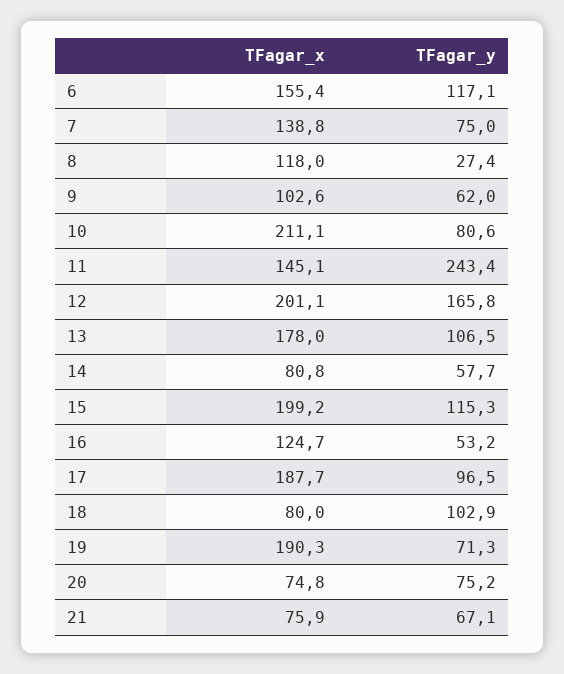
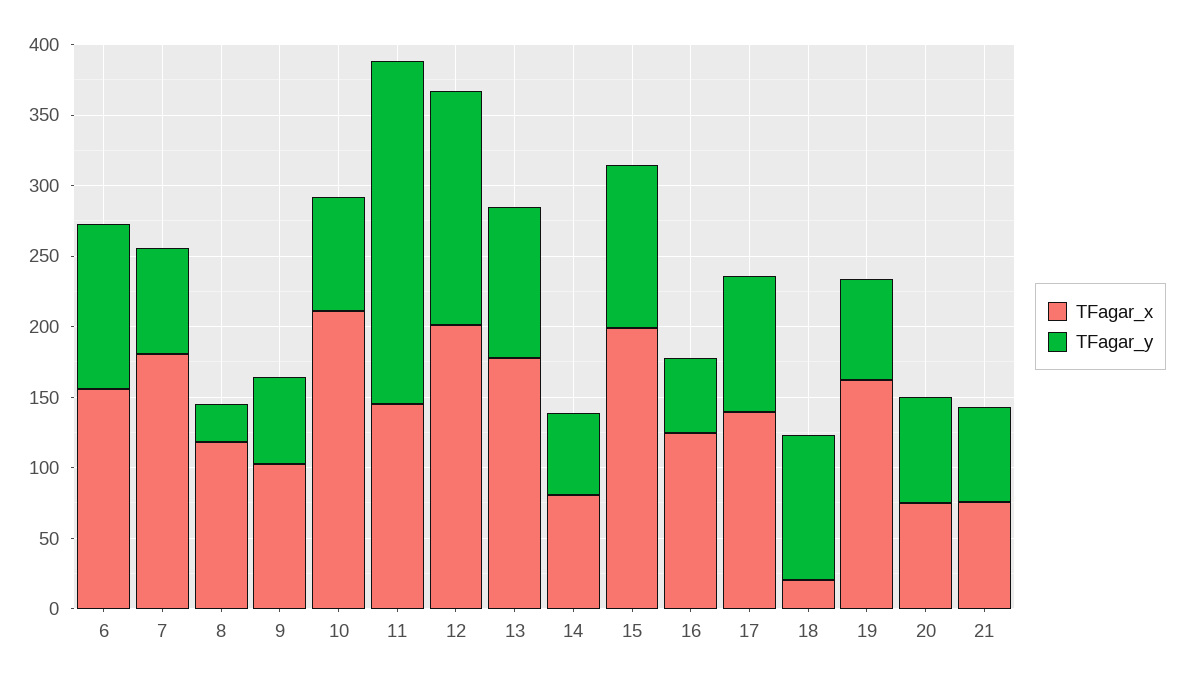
TFagar_x, 7: 138.8 -> 180
TFagar_x, 17: 187.7 -> 140
TFagar_x, 18: 80 -> 20
TFagar_x, 19: 190.3 -> 160

